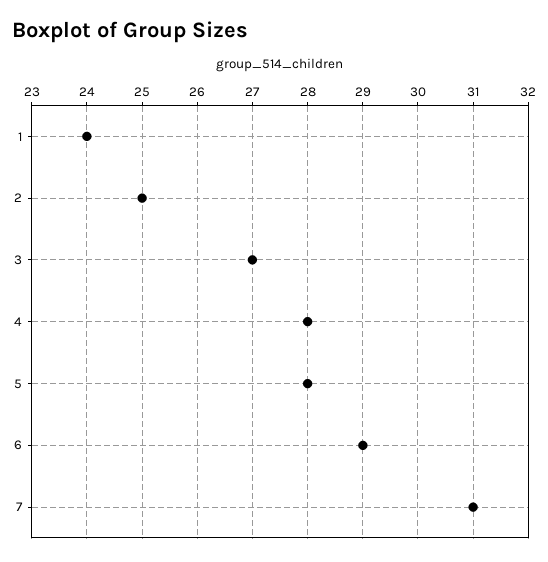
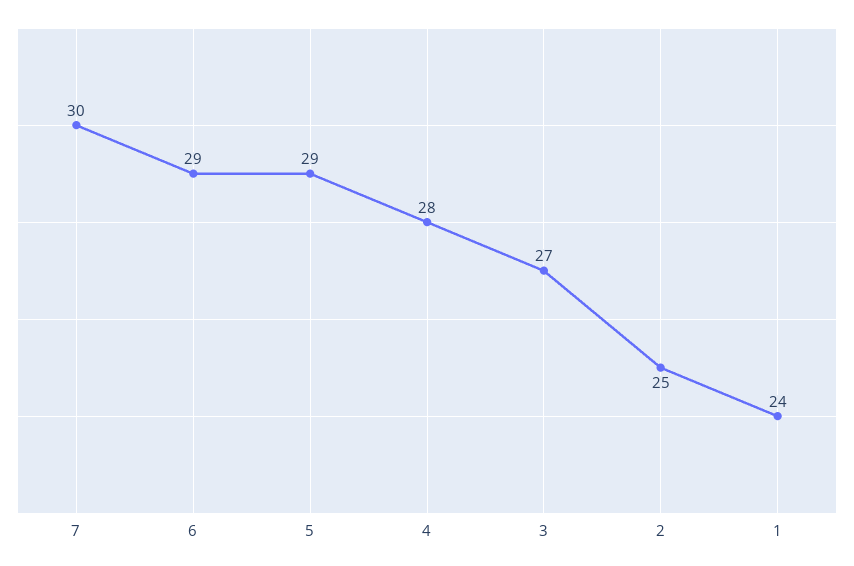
5: 28 -> 29
7: 31 -> 30

